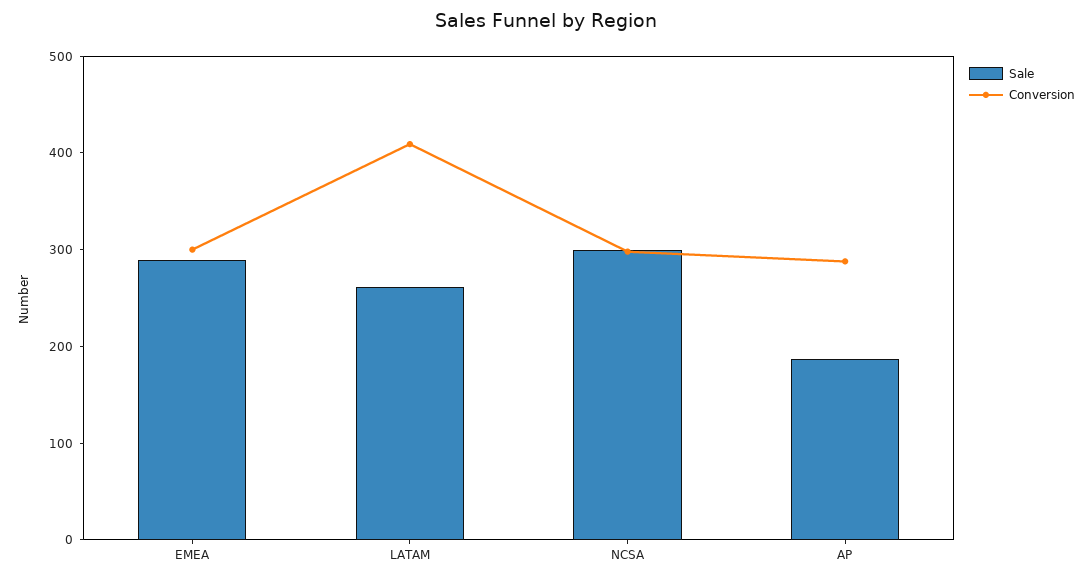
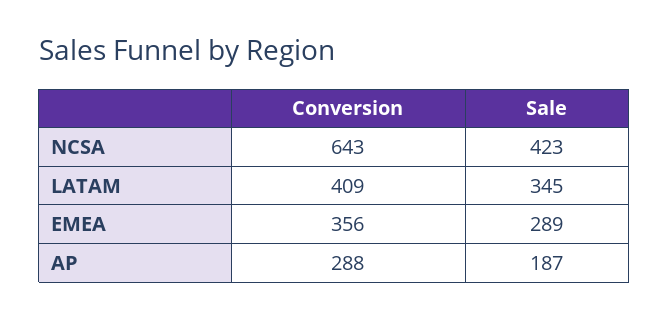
Conversion, EMEA: 300 -> 356
Sale, LATAM: 260 -> 345
Sale, NCSA: 300 -> 423
Conversion, NCSA: 300 -> 643

